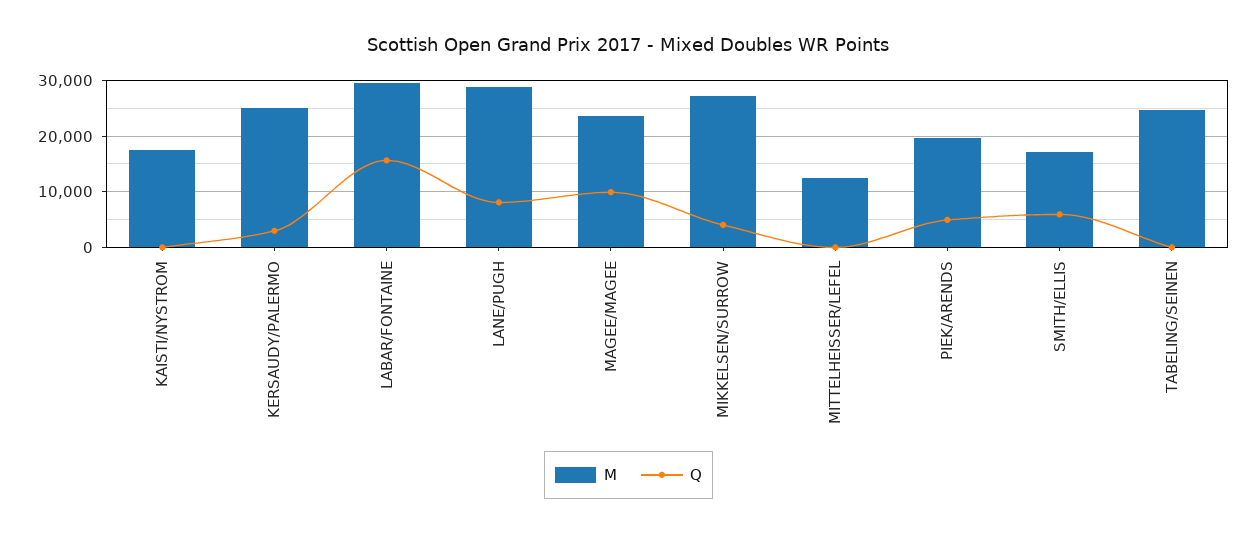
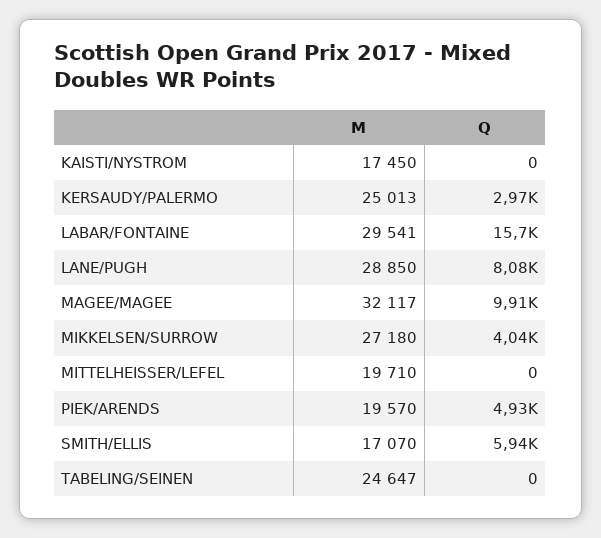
M, MAGEE/MAGEE: 24000 -> 32117
M, MITTELHEISSER/LEFEL: 12000 -> 19710

